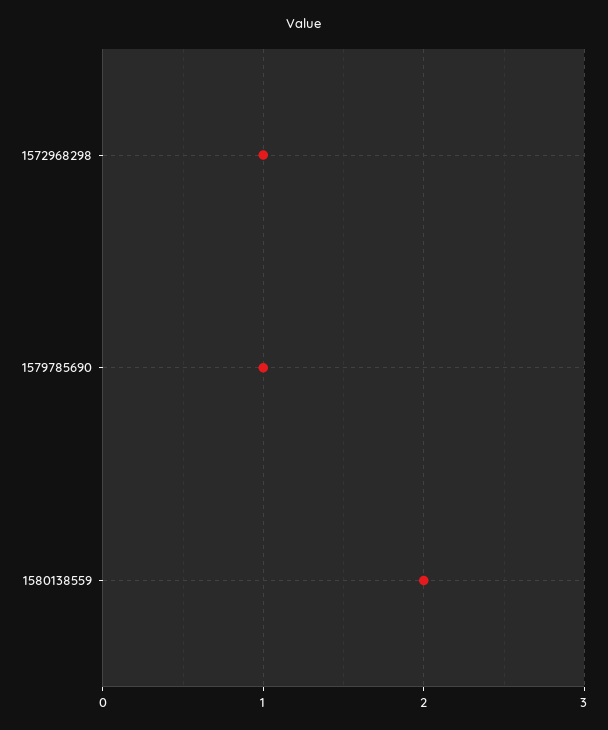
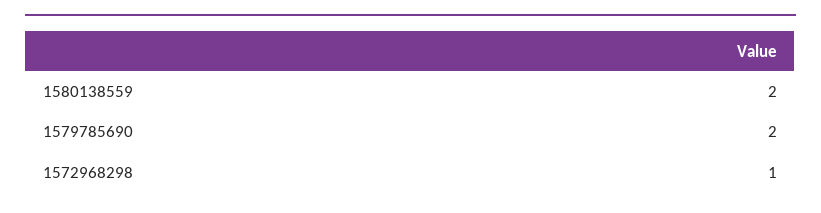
1579785690: 1 -> 2

